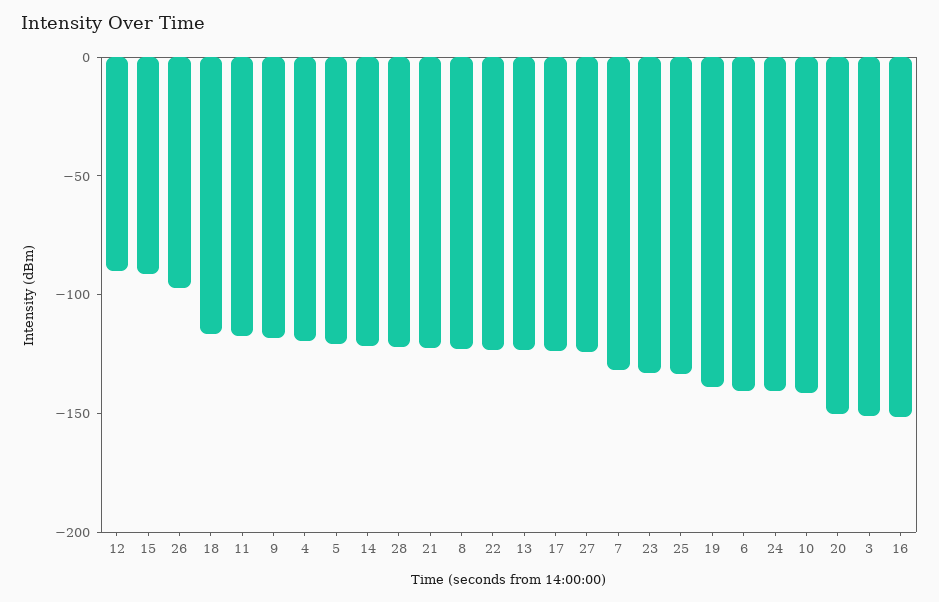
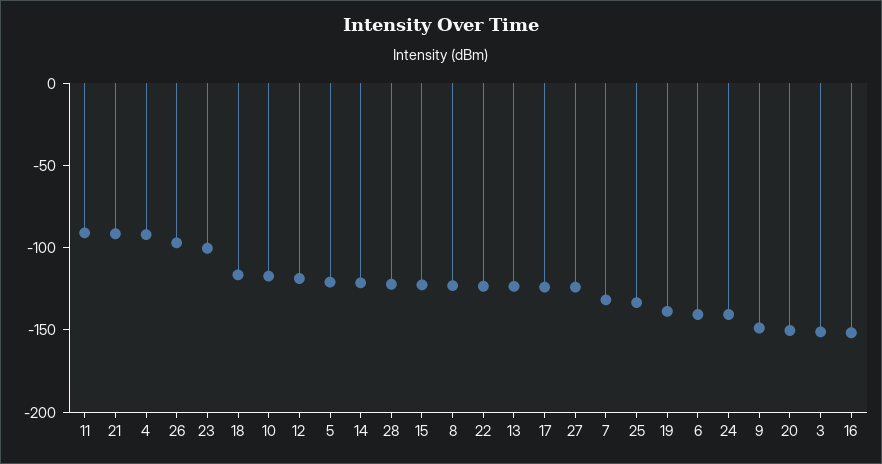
12: -90 -> -120
15: -90 -> -120
11: -120 -> -90
9: -120 -> -150
4: -120 -> -90
21: -120 -> -90
23: -130 -> -100
10: -140 -> -120

